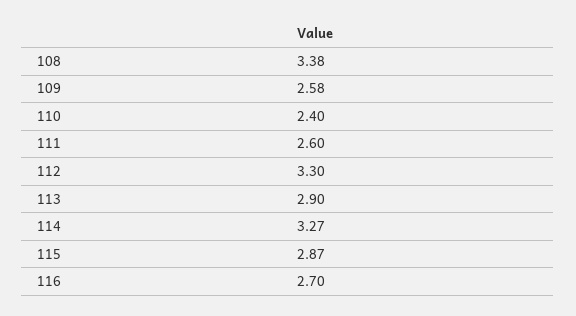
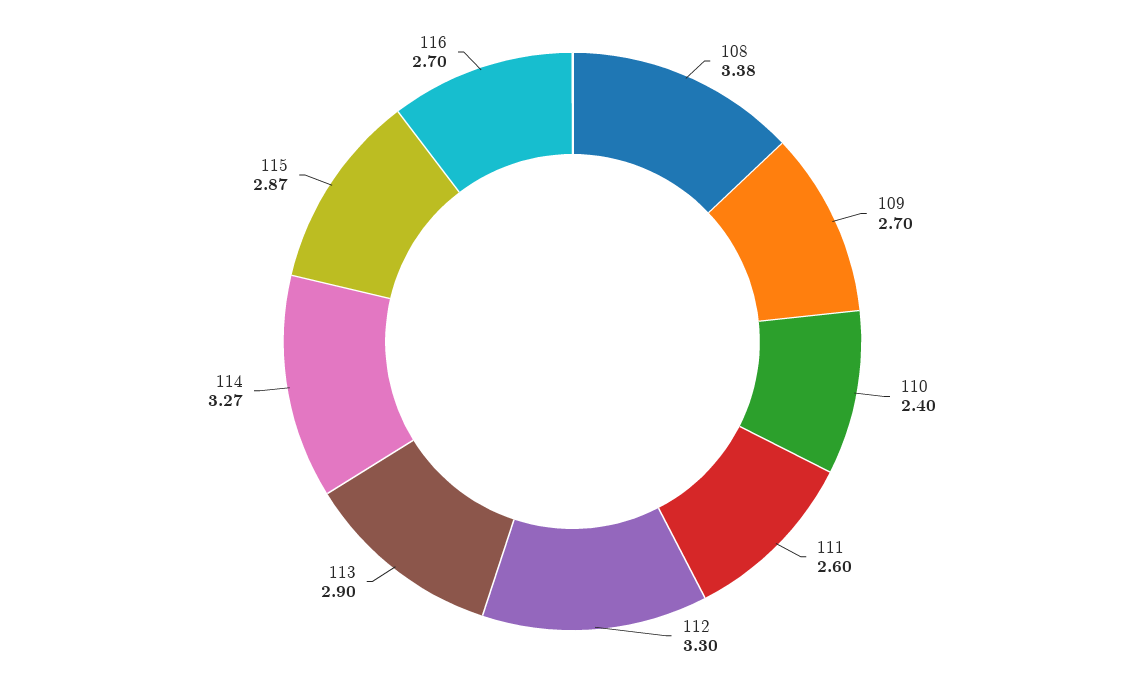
109: 2.58 -> 2.7

